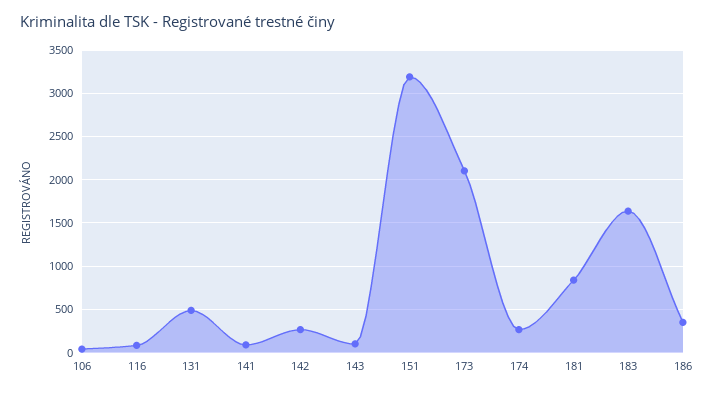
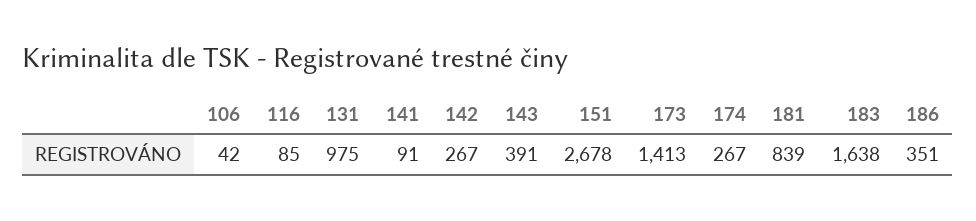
131: 500 -> 975
143: 100 -> 391
151: 3200 -> 2678
173: 2100 -> 1413

